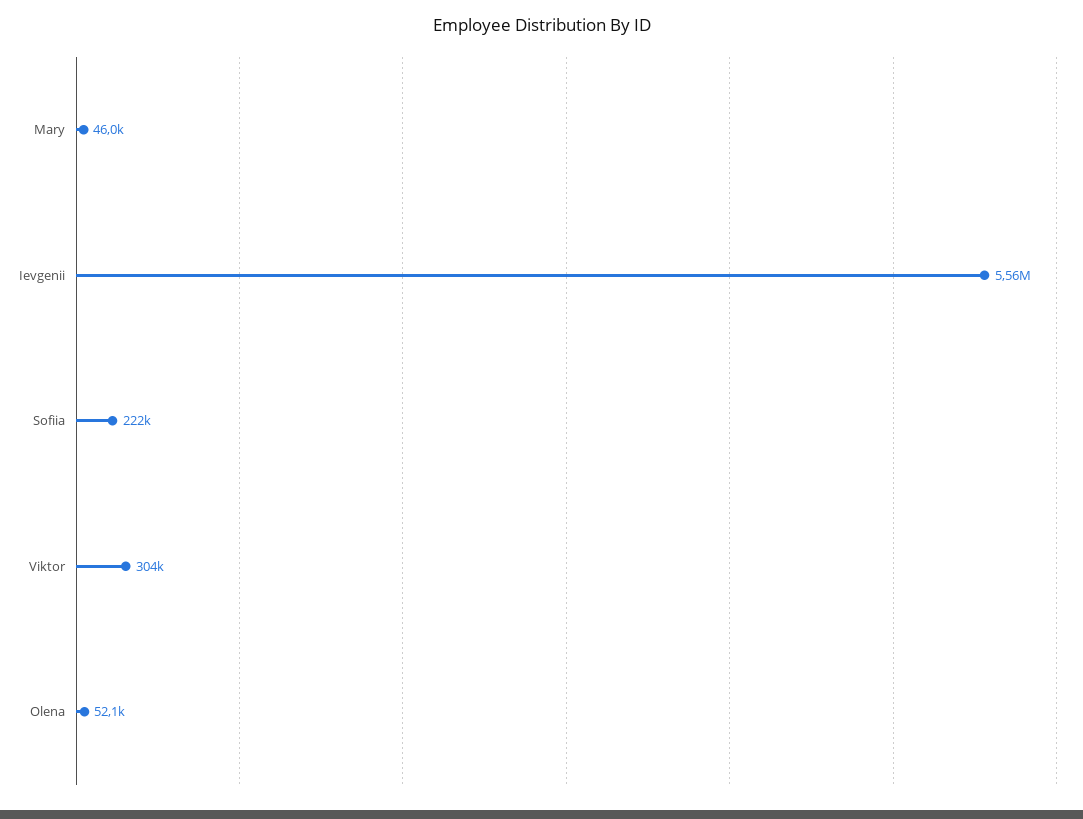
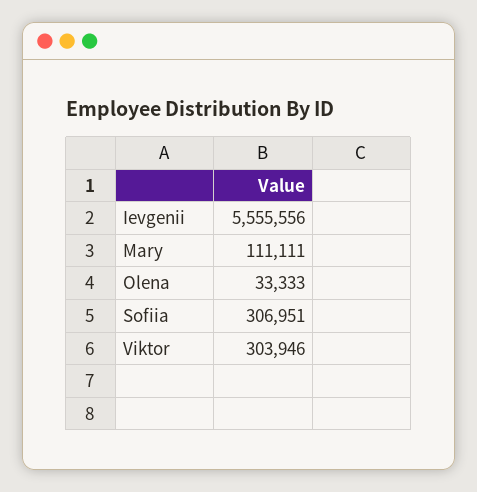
Mary: 46000 -> 111111
Sofiia: 222000 -> 306951
Olena: 52100 -> 33333

